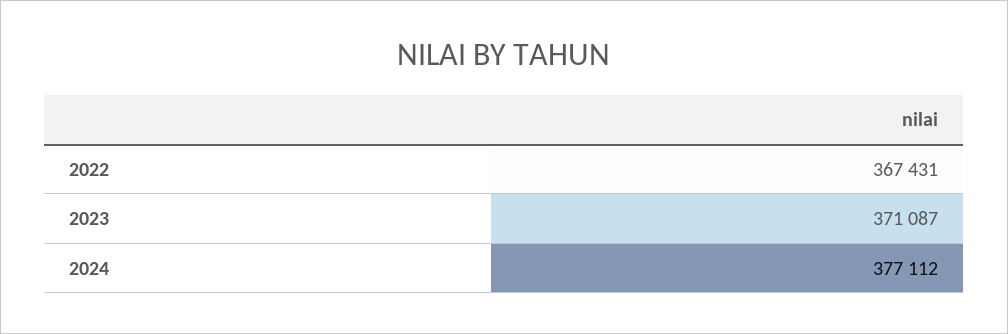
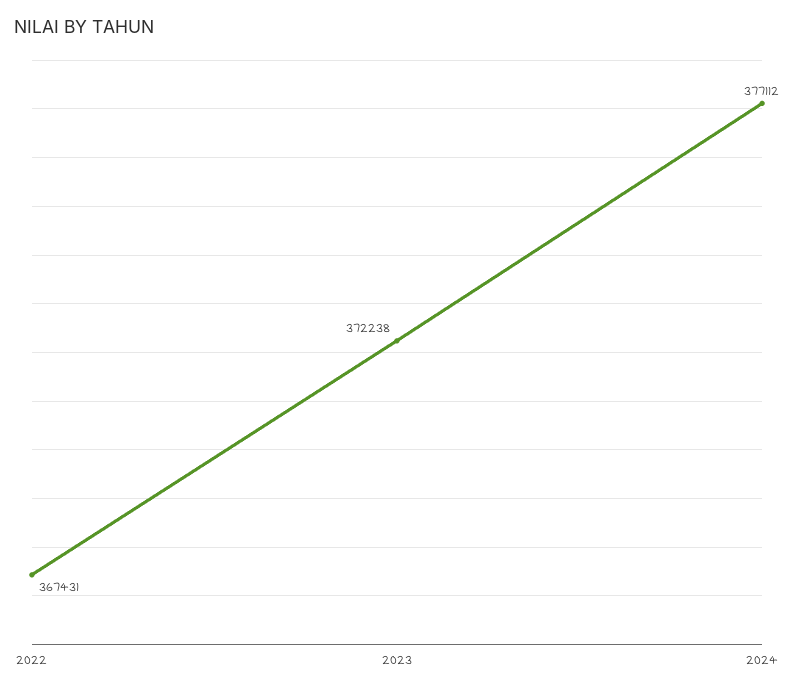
2023: 371087 -> 372238

